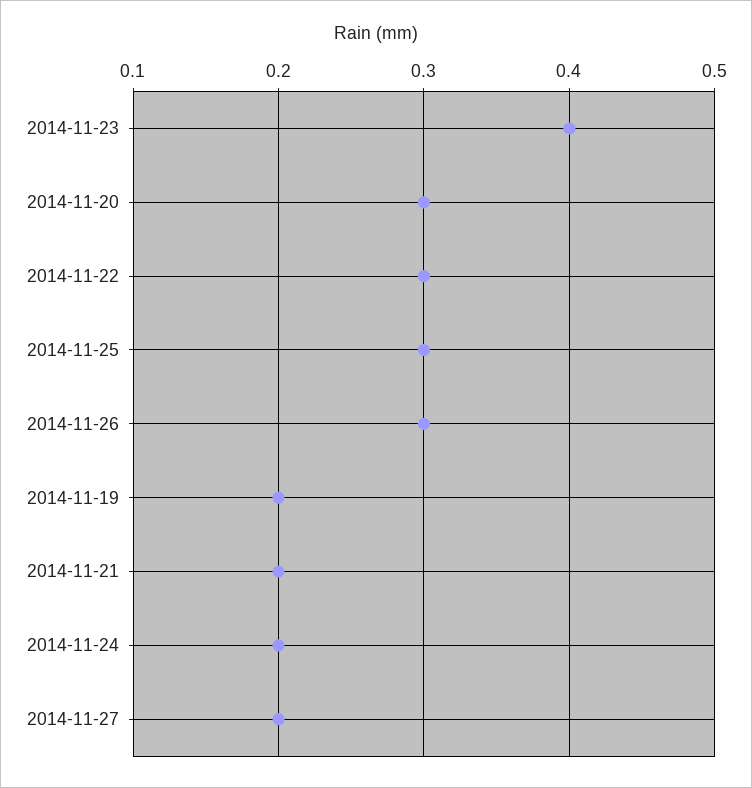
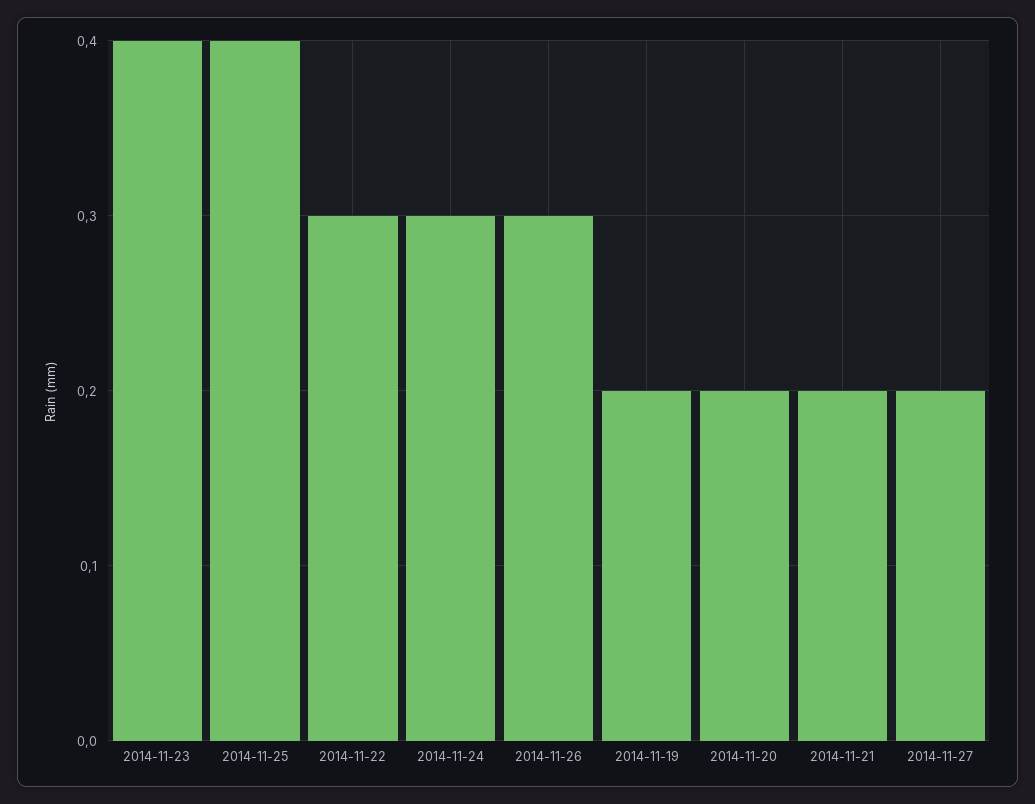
2014-11-20: 0.3 -> 0.2
2014-11-25: 0.3 -> 0.4
2014-11-24: 0.2 -> 0.3

